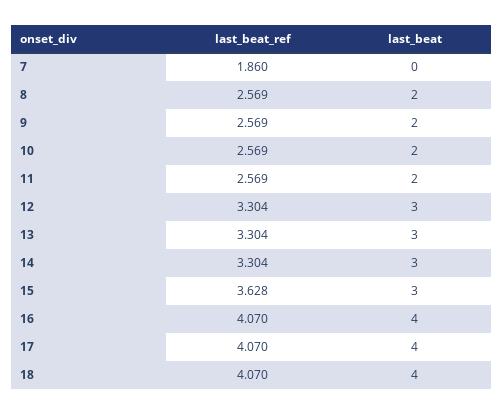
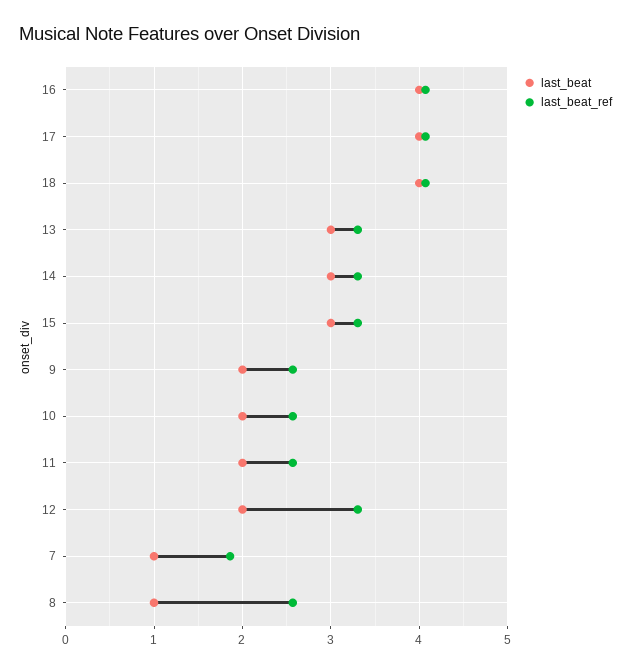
last_beat, 7: 0 -> 1
last_beat, 8: 2 -> 1
last_beat, 12: 3 -> 2
last_beat_ref, 15: 3.628 -> 3.3

